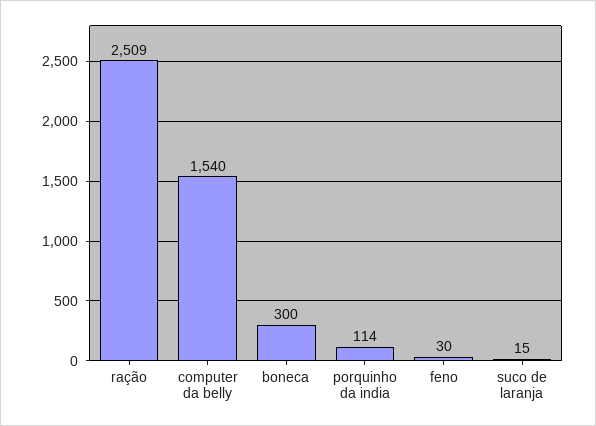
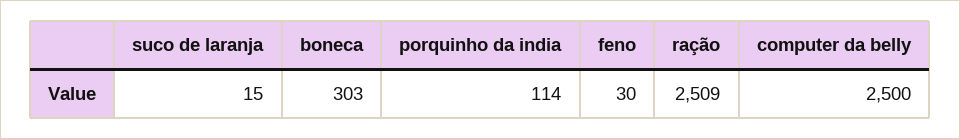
computer da belly: 1540 -> 2500
boneca: 300 -> 303

